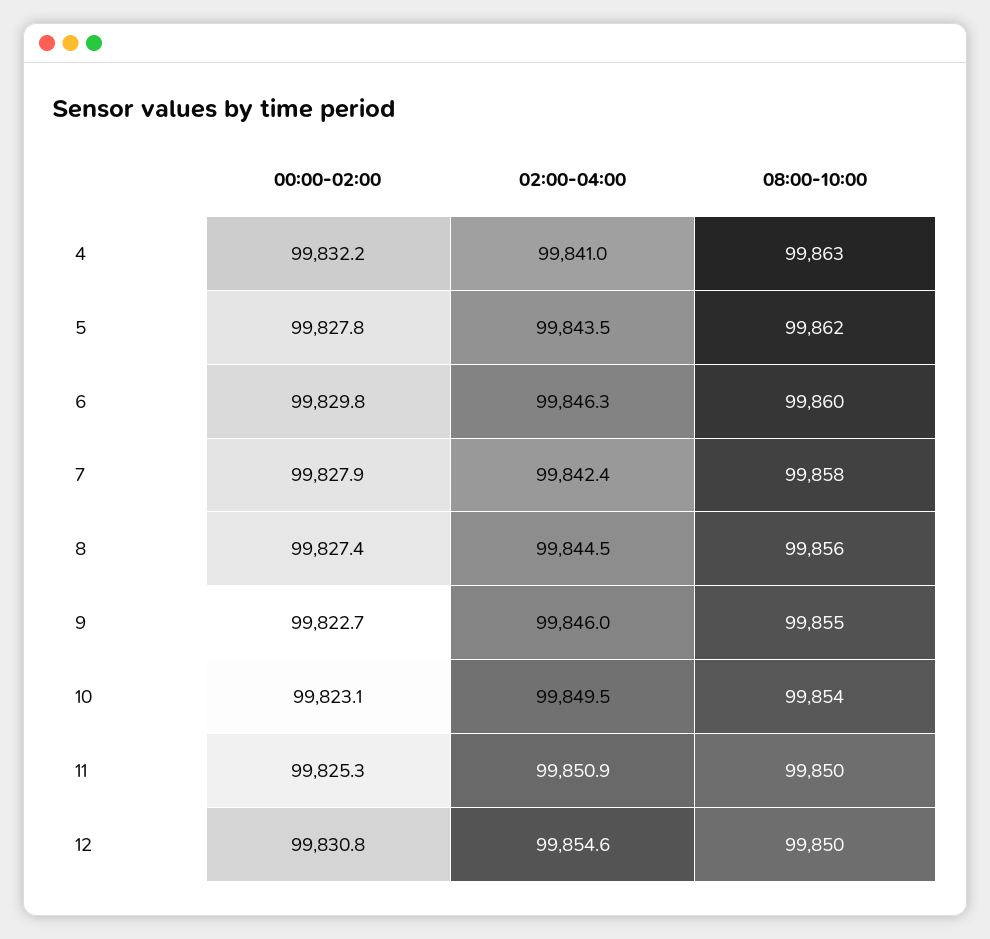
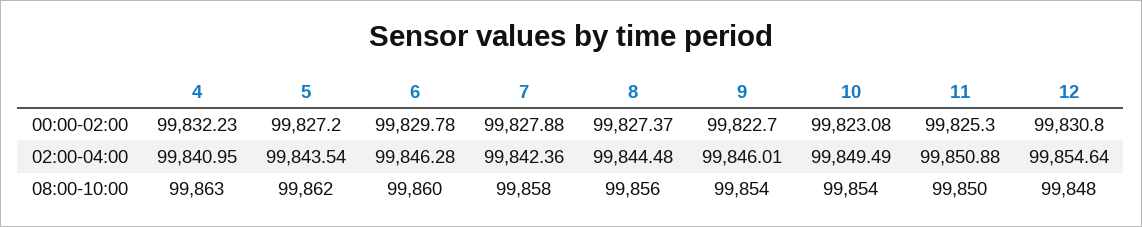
00:00-02:00, 5: 99827.8 -> 99827.2
08:00-10:00, 9: 99855 -> 99854
08:00-10:00, 12: 99850 -> 99848

